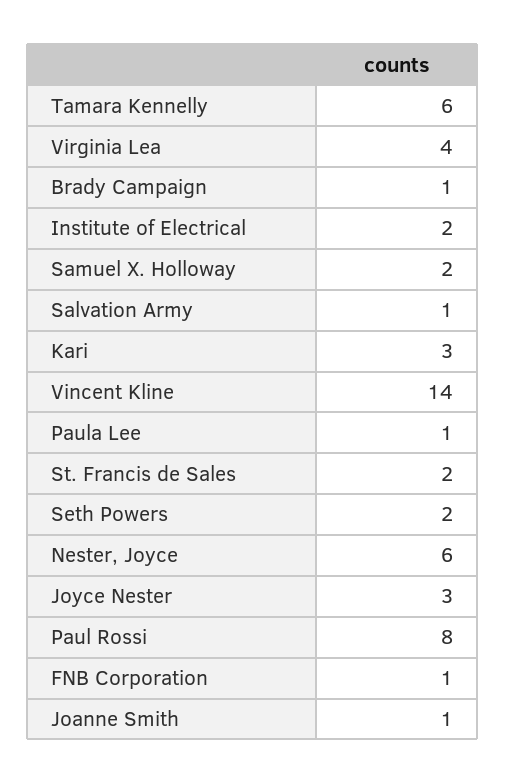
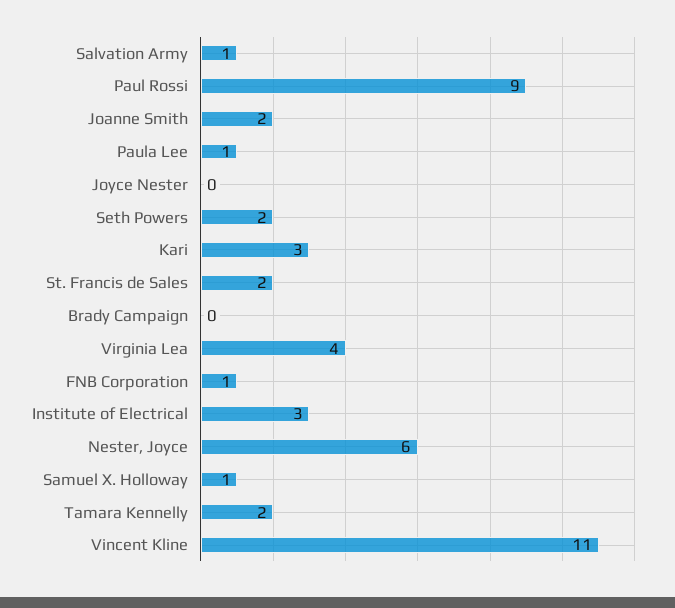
Tamara Kennelly: 6 -> 2
Brady Campaign: 1 -> 0
Institute of Electrical: 2 -> 3
Samuel X. Holloway: 2 -> 1
Vincent Kline: 14 -> 11
Joyce Nester: 3 -> 0
Paul Rossi: 8 -> 9
Joanne Smith: 1 -> 2

